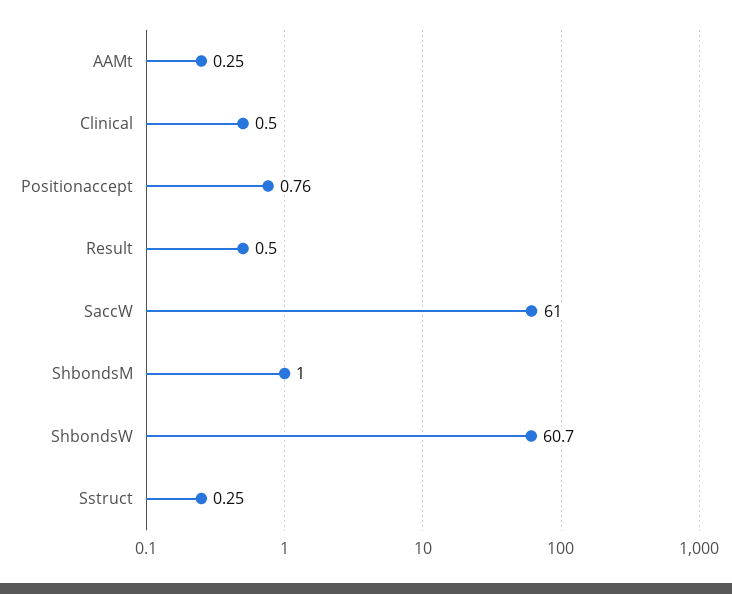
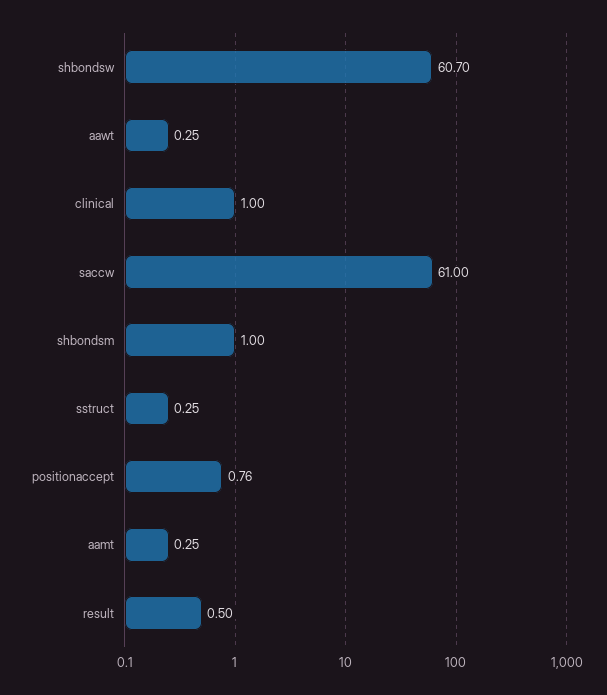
Clinical: 0.5 -> 1
aawt: none -> 0.25

